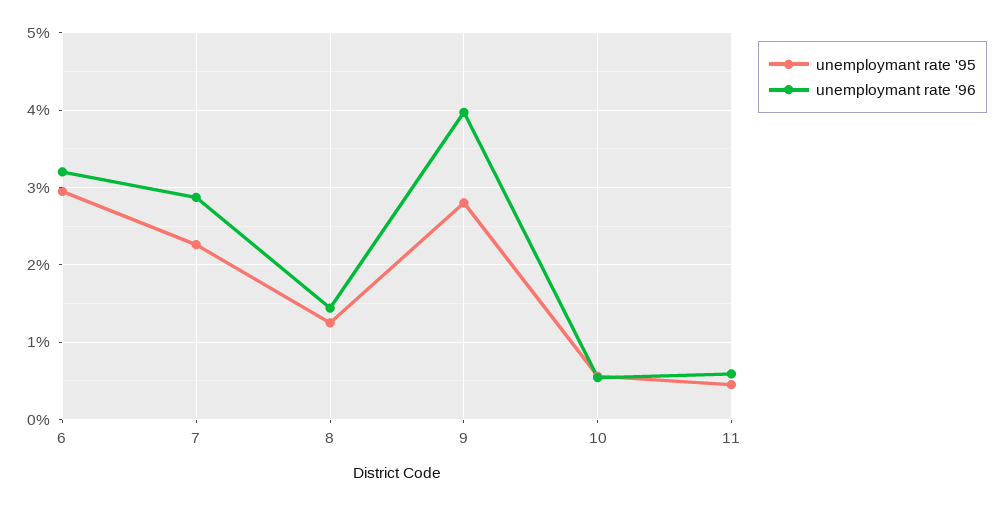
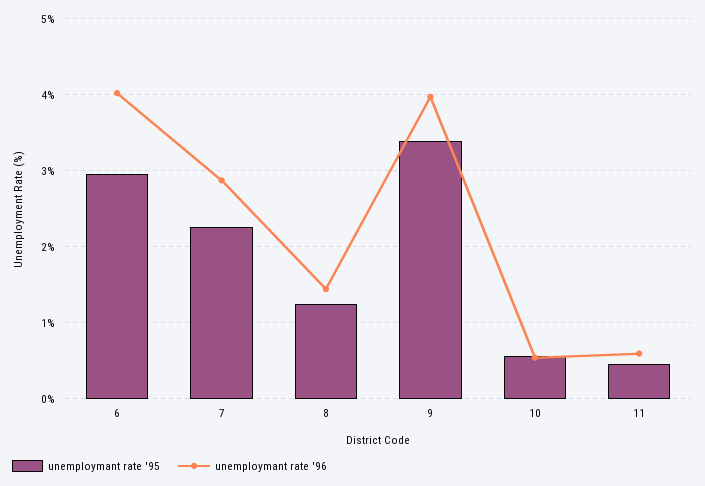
unemploymant rate '96, 6: 3.2 -> 4
unemploymant rate '95, 9: 2.8 -> 3.4

